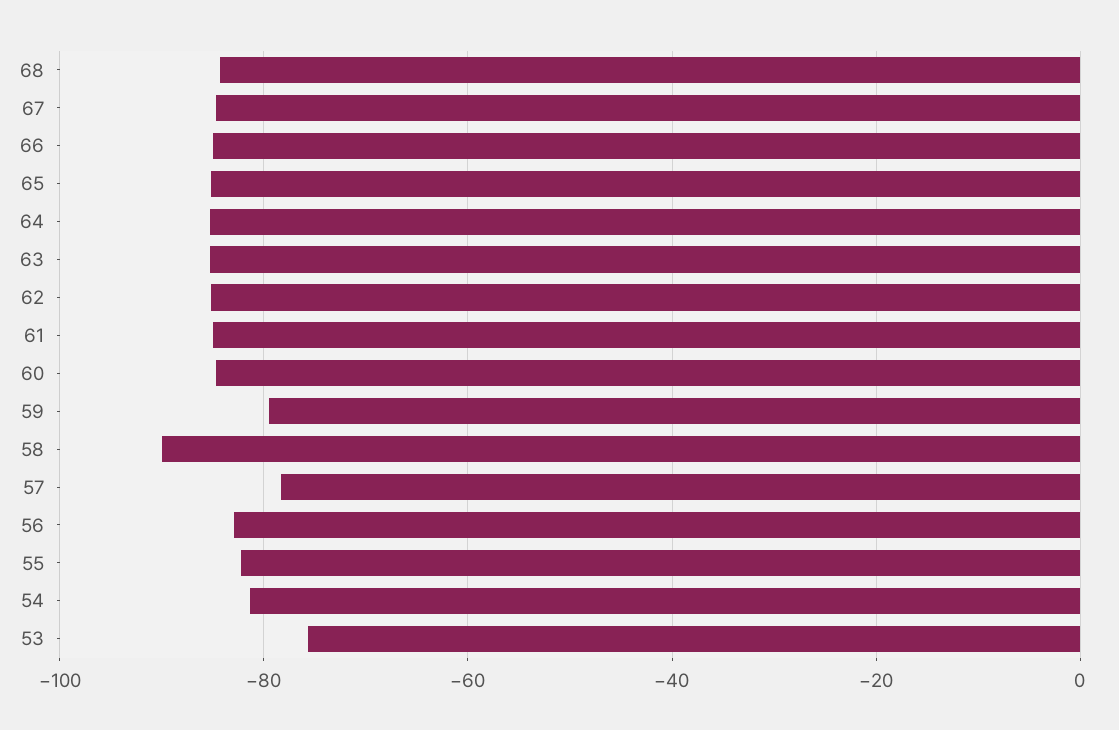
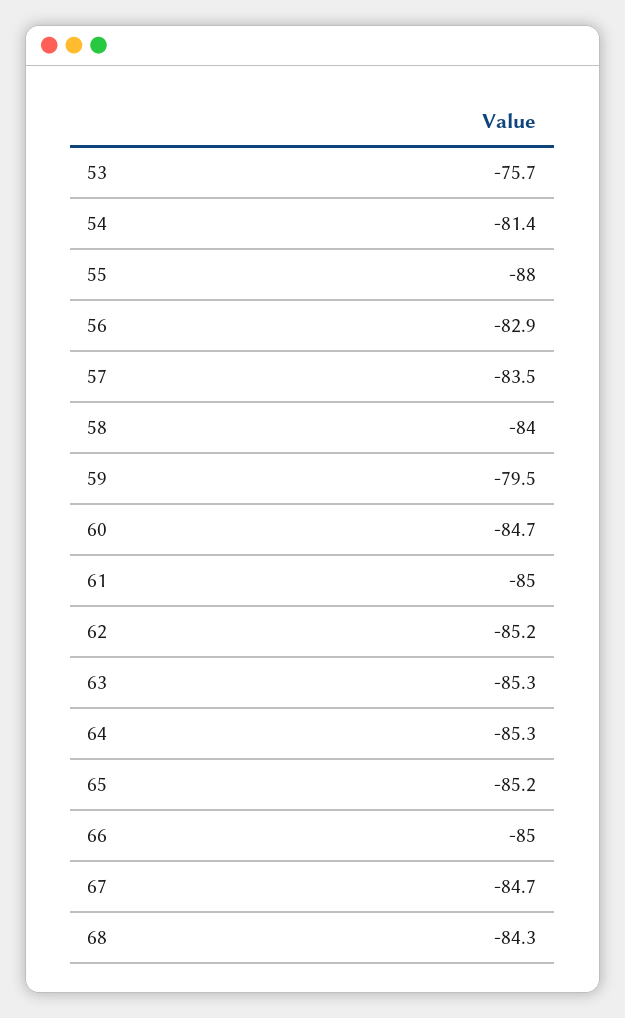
58: -90 -> -84
57: -78 -> -83.5
55: -82 -> -88

